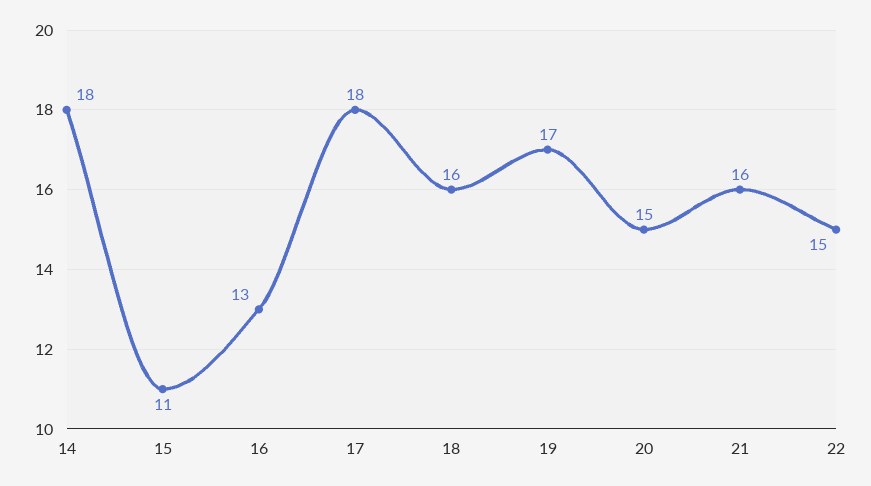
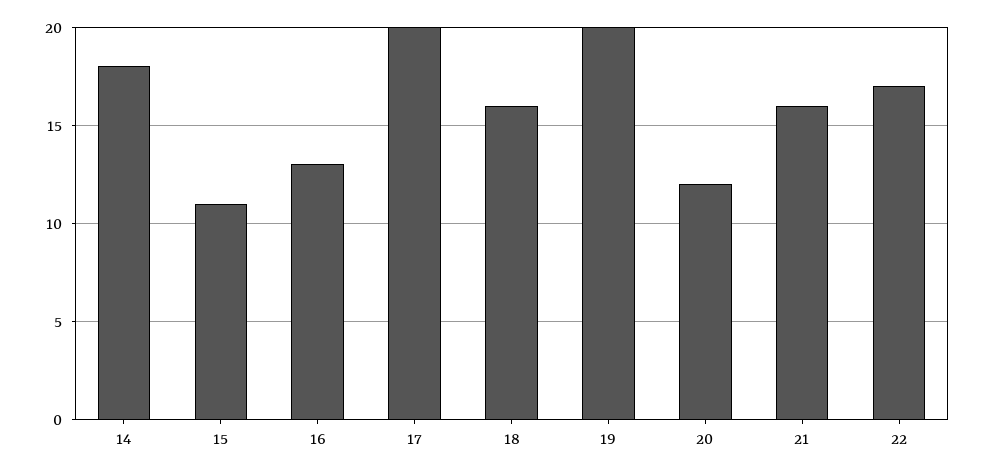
17: 18 -> 20
19: 17 -> 20
20: 15 -> 12
22: 15 -> 17

